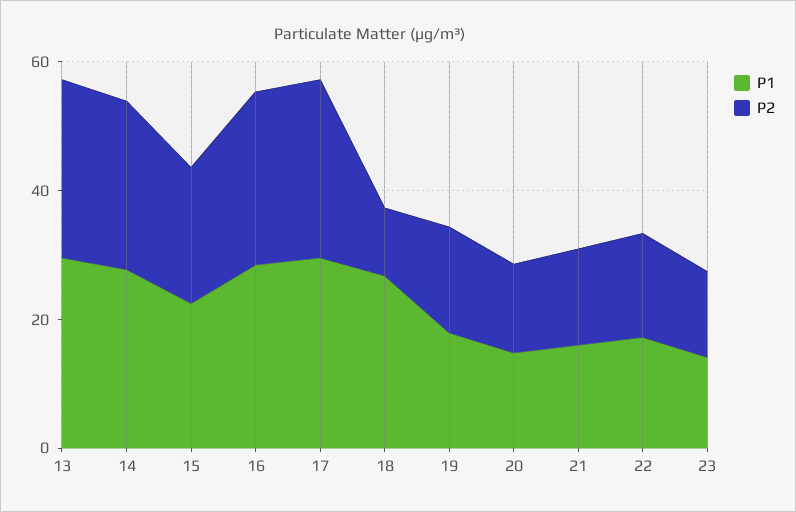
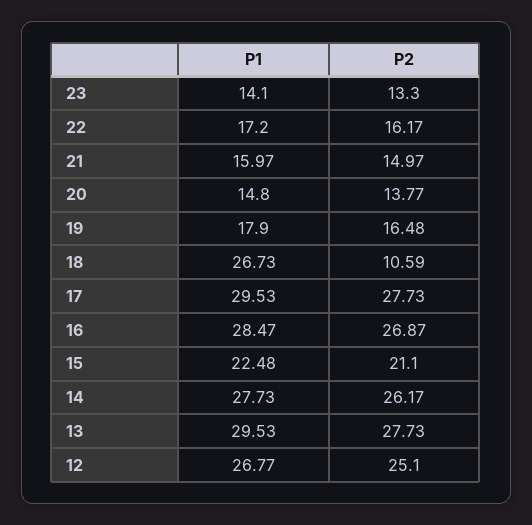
P1, 12: none -> 26.77
P2, 12: none -> 25.1

